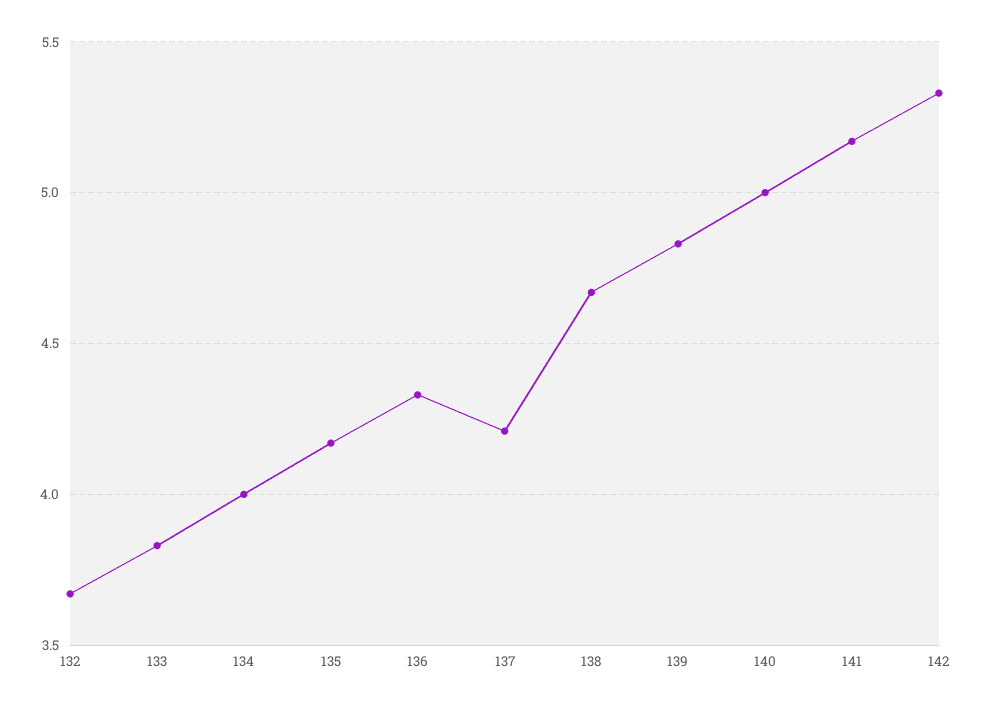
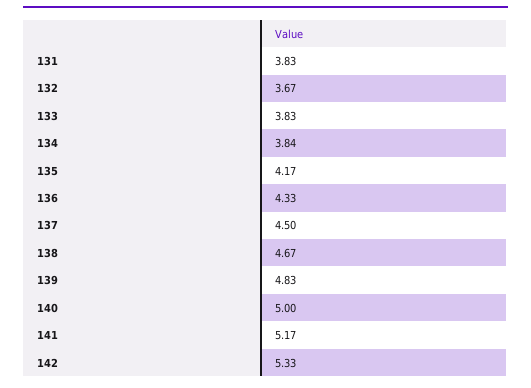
134: 4 -> 3.84
137: 4.2 -> 4.5
131: none -> 3.83

